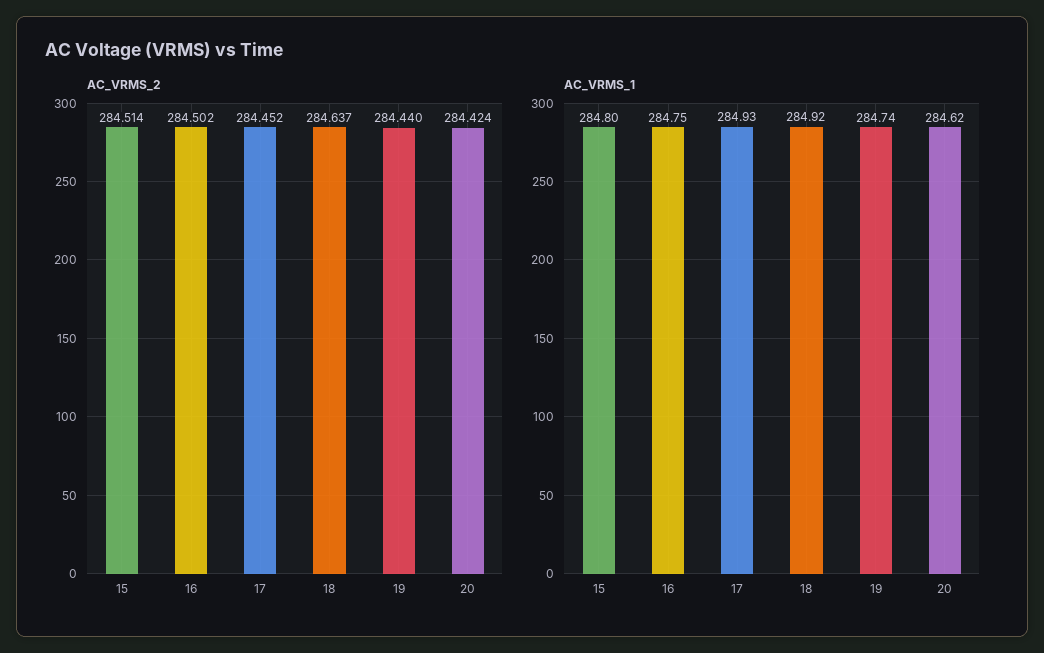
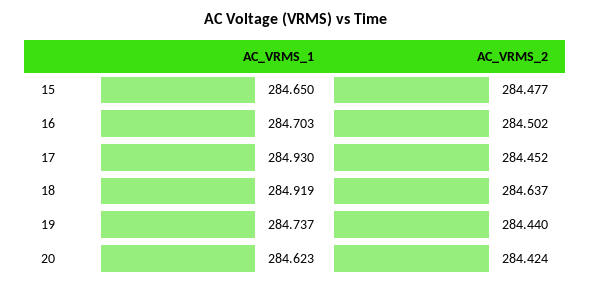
AC_VRMS_2, 15: 284.514 -> 284.477
AC_VRMS_1, 15: 284.8 -> 284.65
AC_VRMS_1, 16: 284.75 -> 284.703

